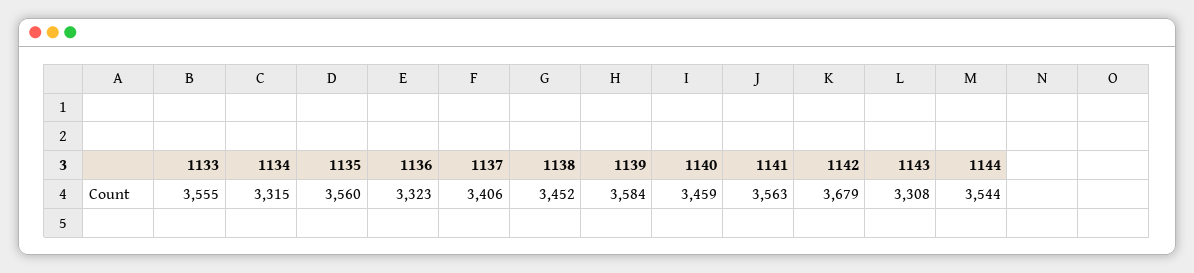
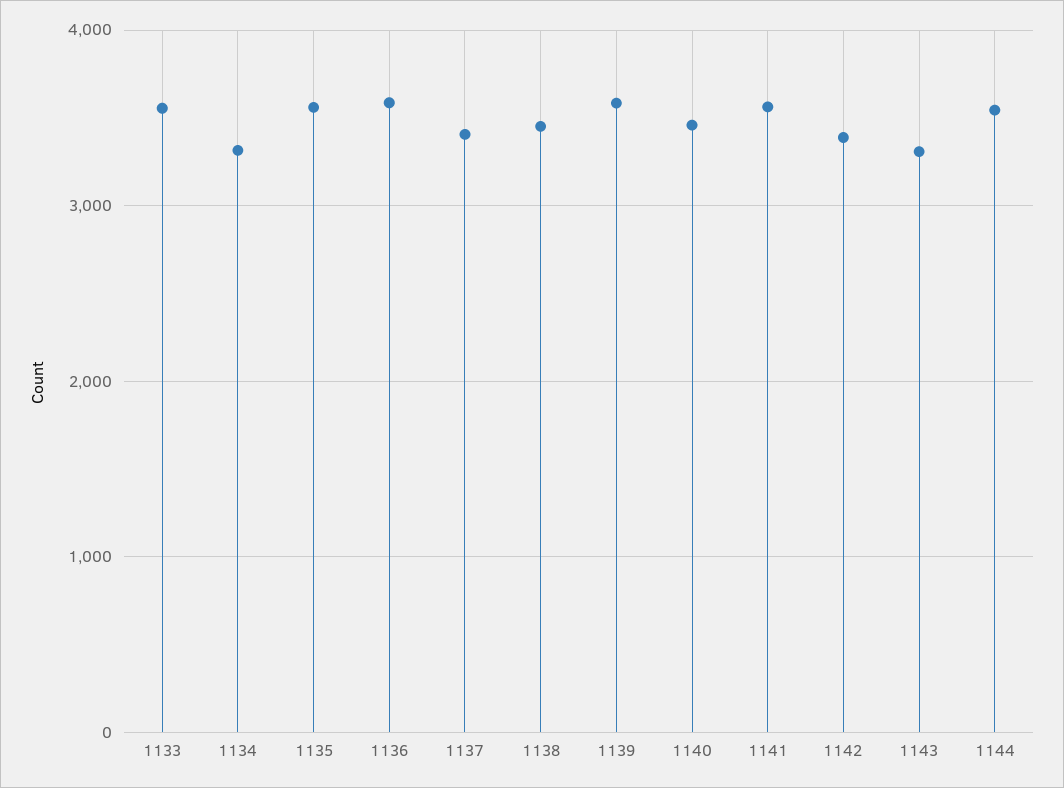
1136: 3323 -> 3600
1142: 3679 -> 3400

